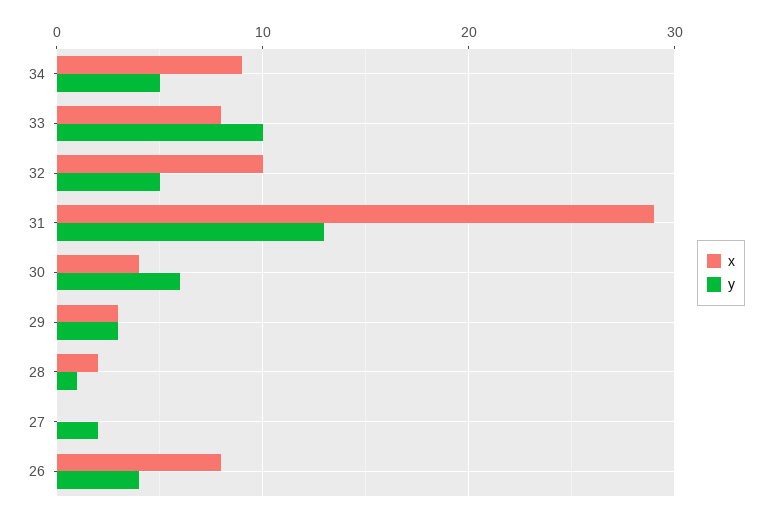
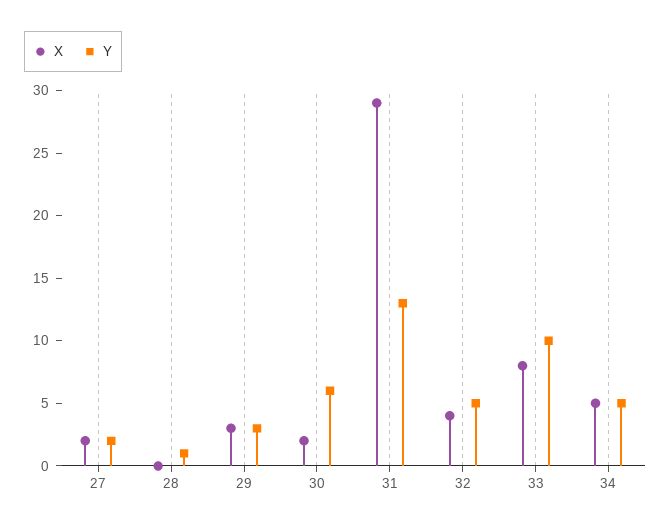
x, 34: 9 -> 5
x, 32: 10 -> 4
x, 30: 4 -> 2
x, 28: 2 -> 0
x, 27: 0 -> 2
x, 26: 8 -> none
y, 26: 4 -> none

